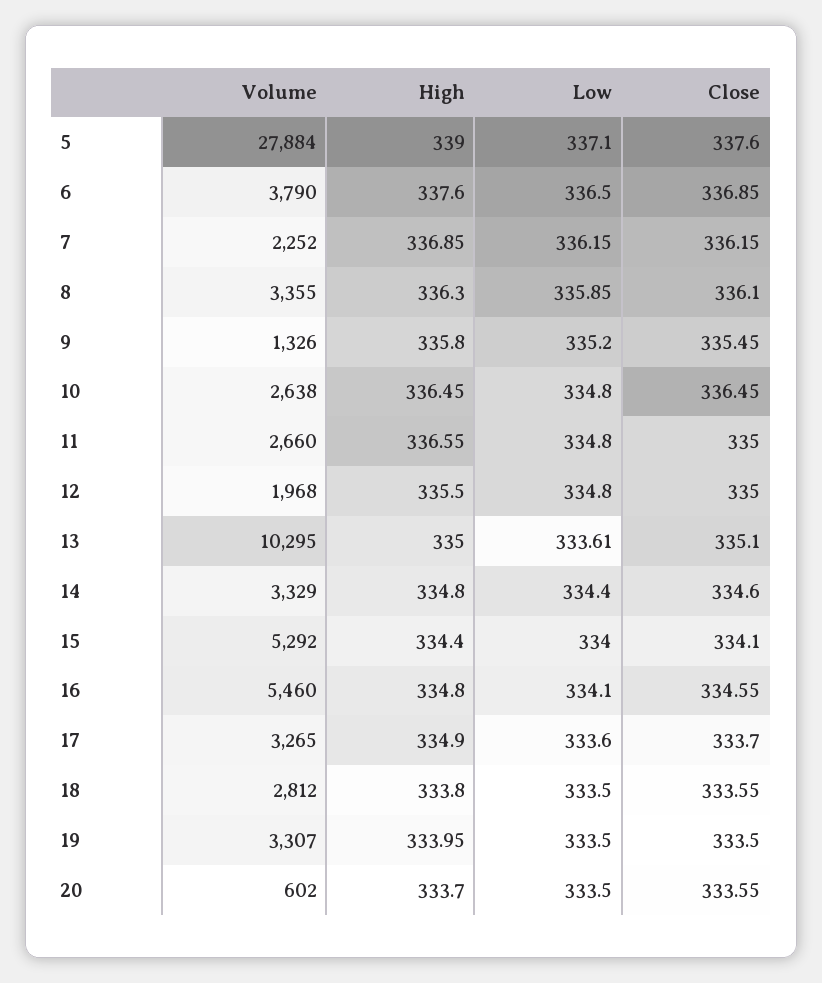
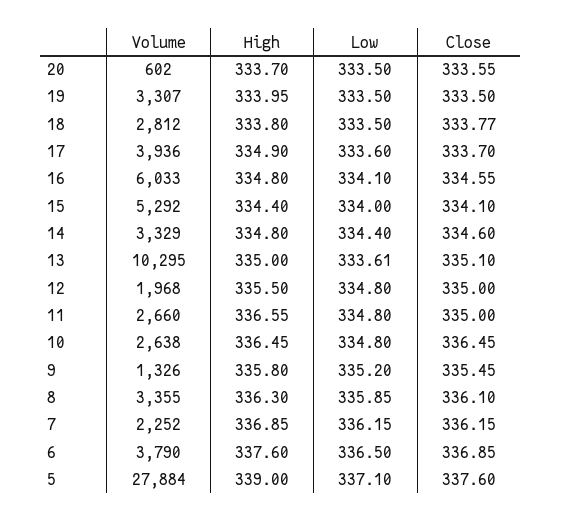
Volume, 16: 5460 -> 6033
Volume, 17: 3265 -> 3936
Close, 18: 333.55 -> 333.77

